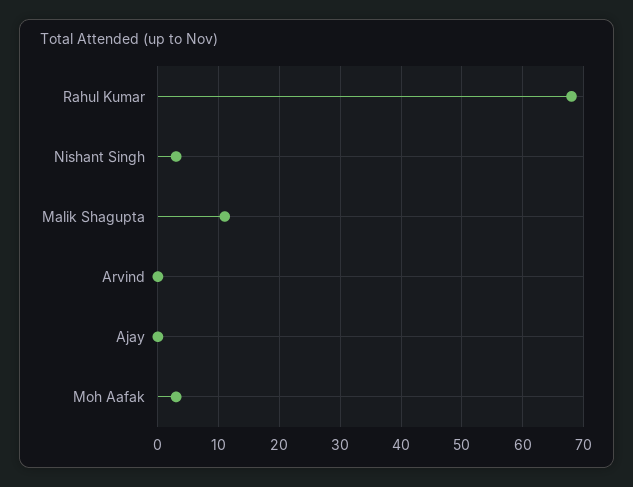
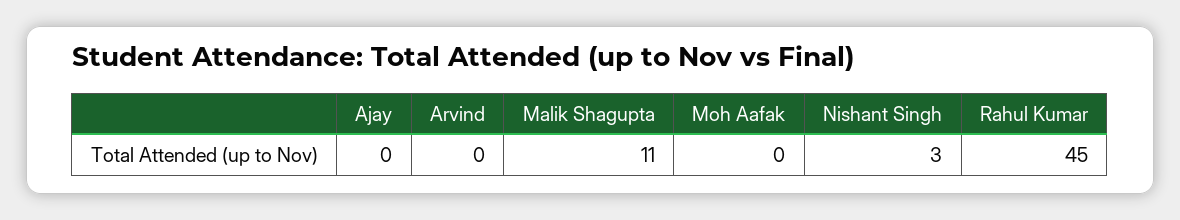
Rahul Kumar: 68 -> 45
Moh Aafak: 3 -> 0

